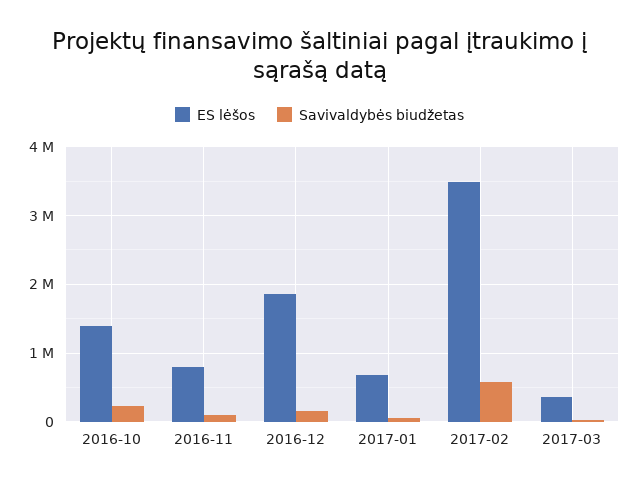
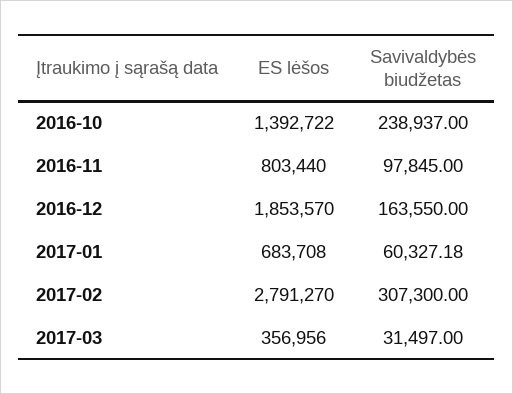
ES lėšos, 2017-02: 3500000 -> 2791270
Savivaldybės biudžetas, 2017-02: 600000 -> 307300

